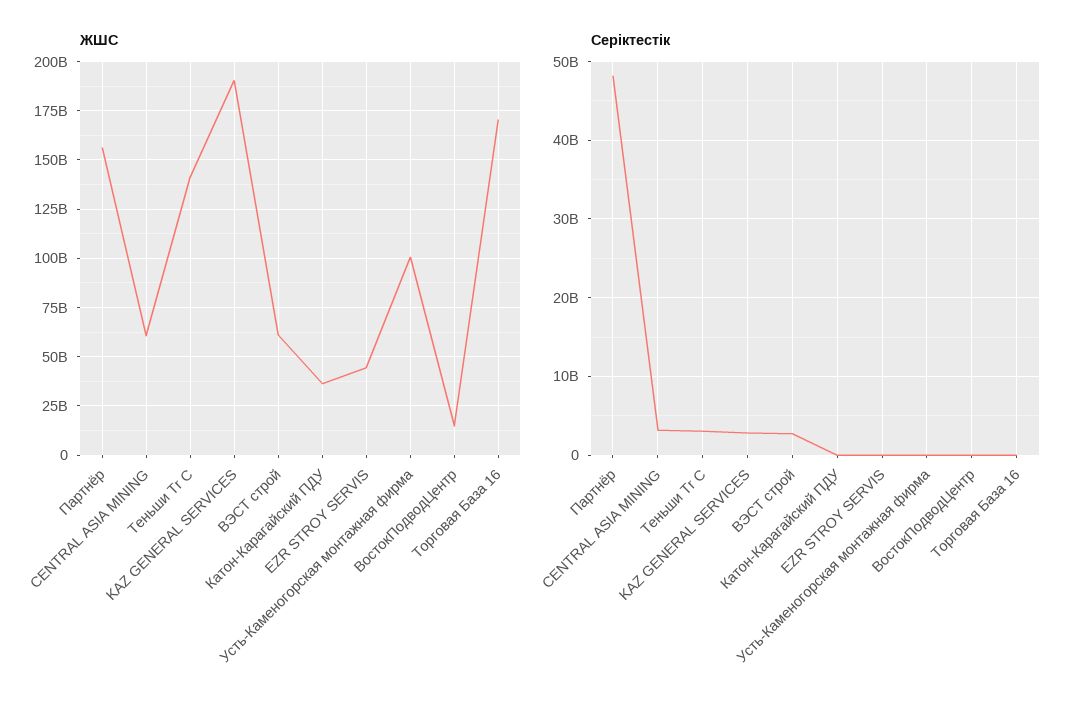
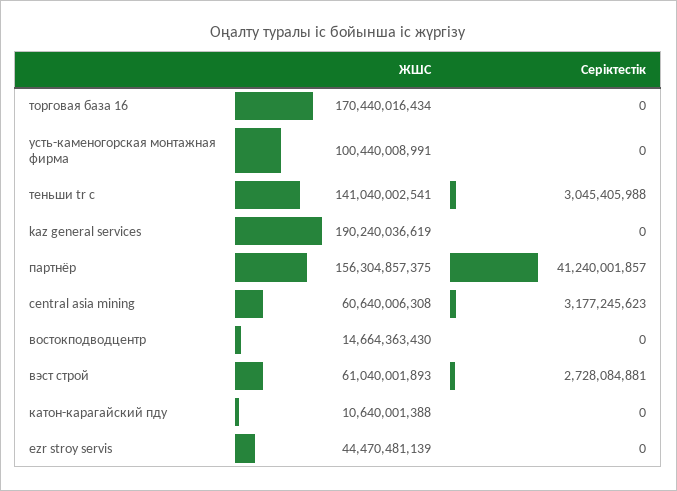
ЖШС, Катон-Карагайский ПДУ: 35000000000 -> 10640001388
Серіктестік, Партнёр: 48000000000 -> 41240001857
Серіктестік, KAZ GENERAL SERVICES: 3000000000 -> 0

